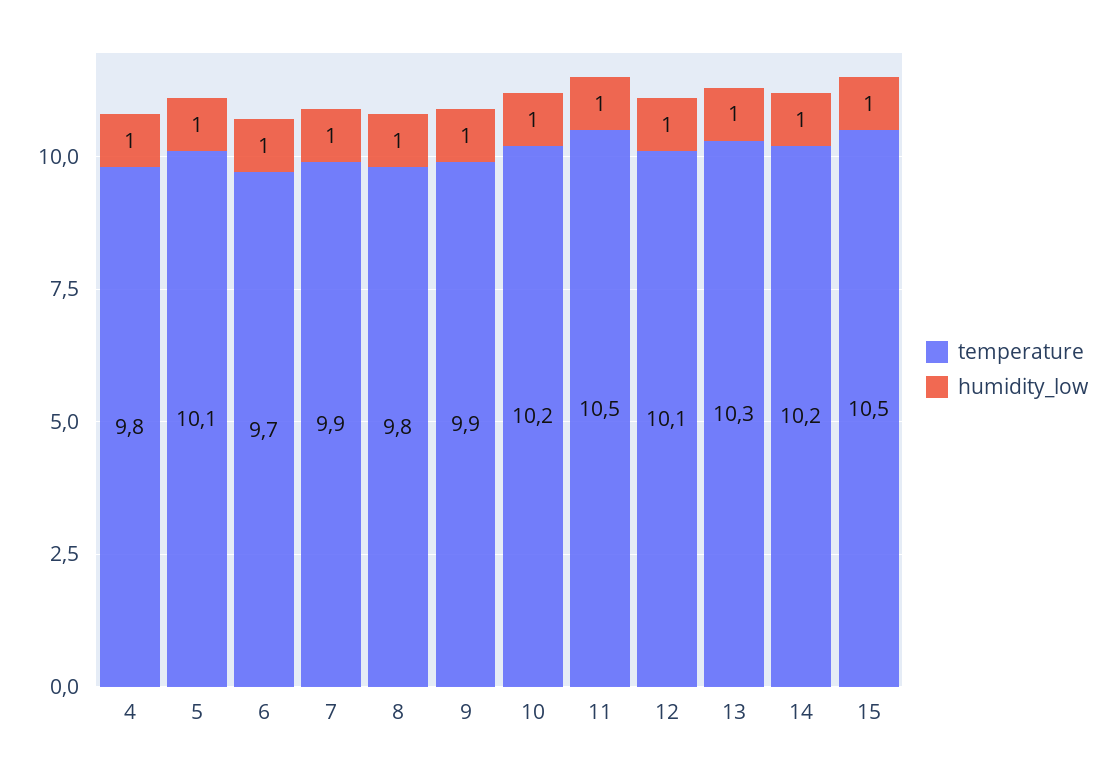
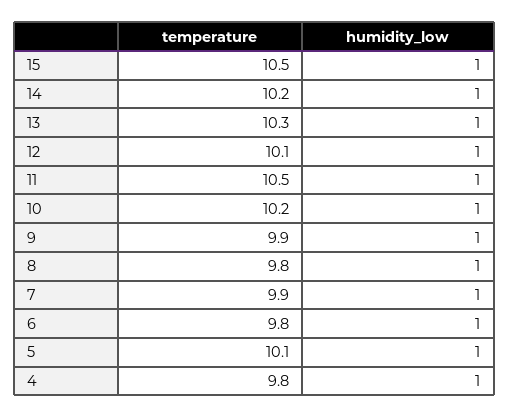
temperature, 6: 9.7 -> 9.8

